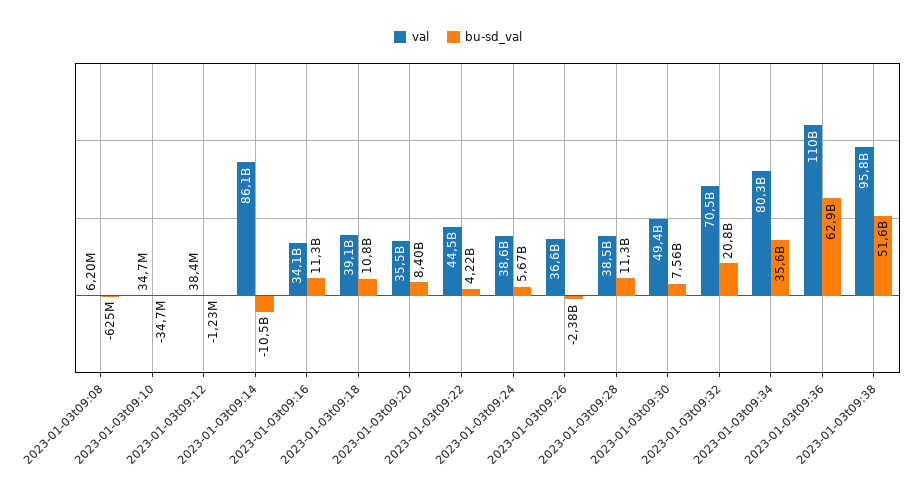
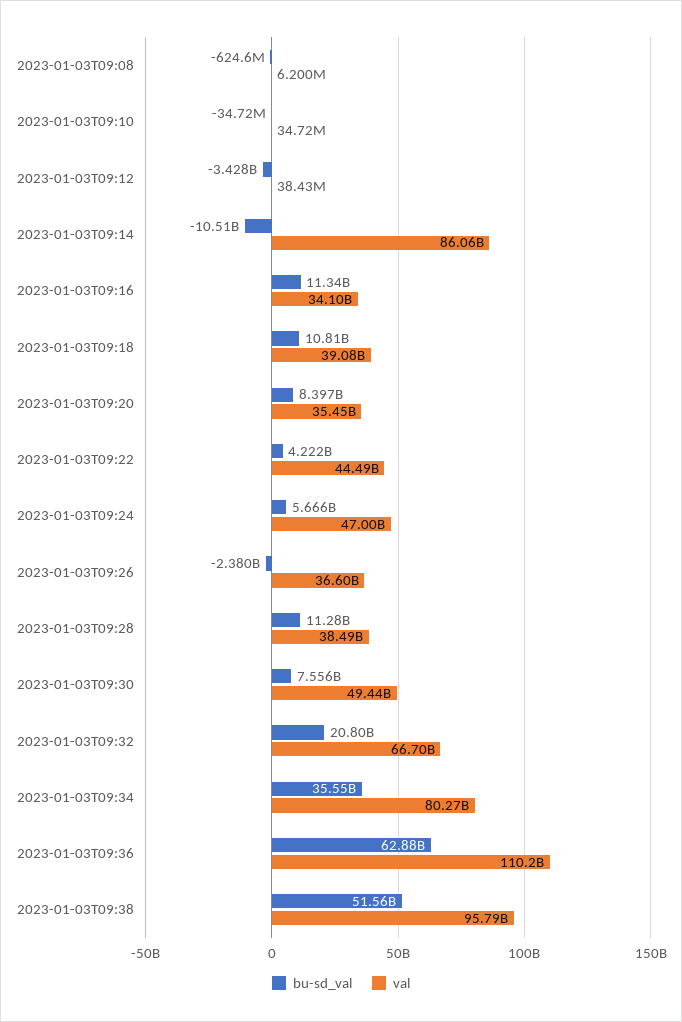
bu-sd_val, 2023-01-03t09:12: -1230000 -> -3428000000
val, 2023-01-03t09:24: 38600000000 -> 47000000000
val, 2023-01-03t09:32: 70500000000 -> 66700000000

